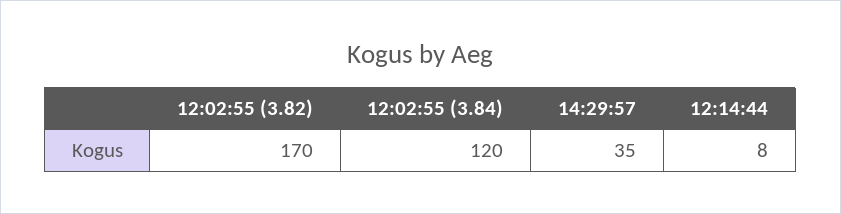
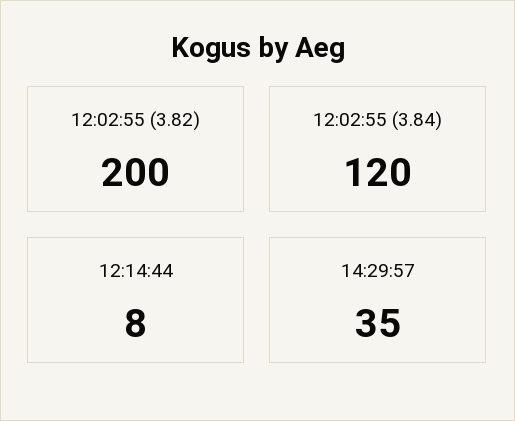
12:02:55 (3.82): 170 -> 200

